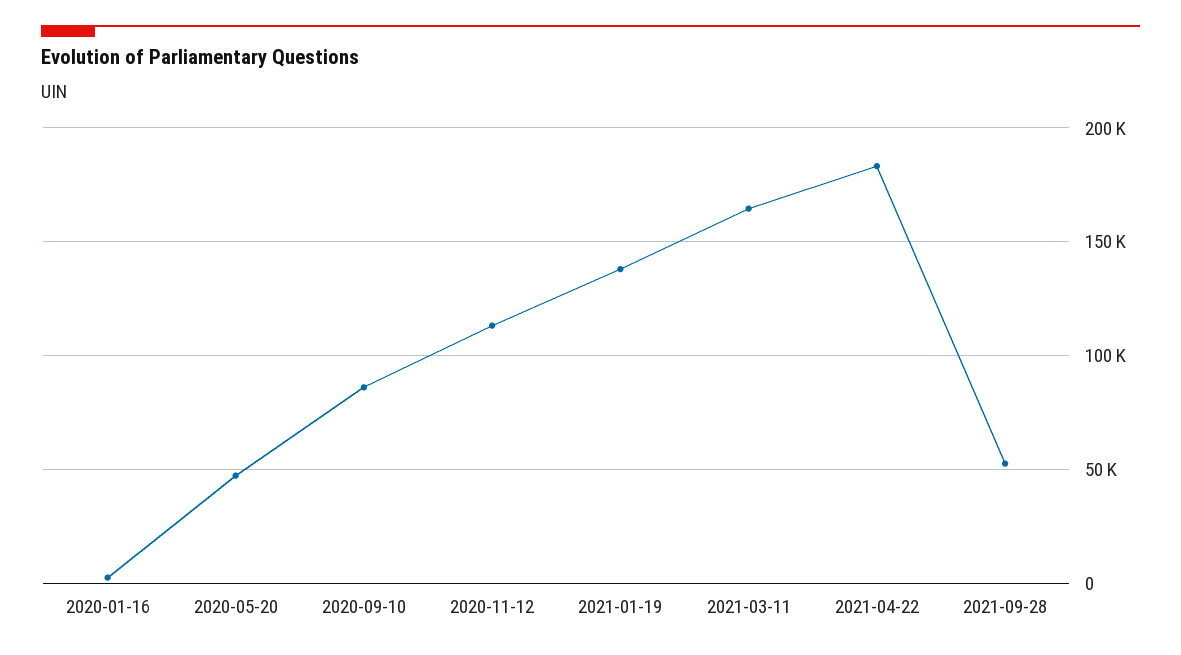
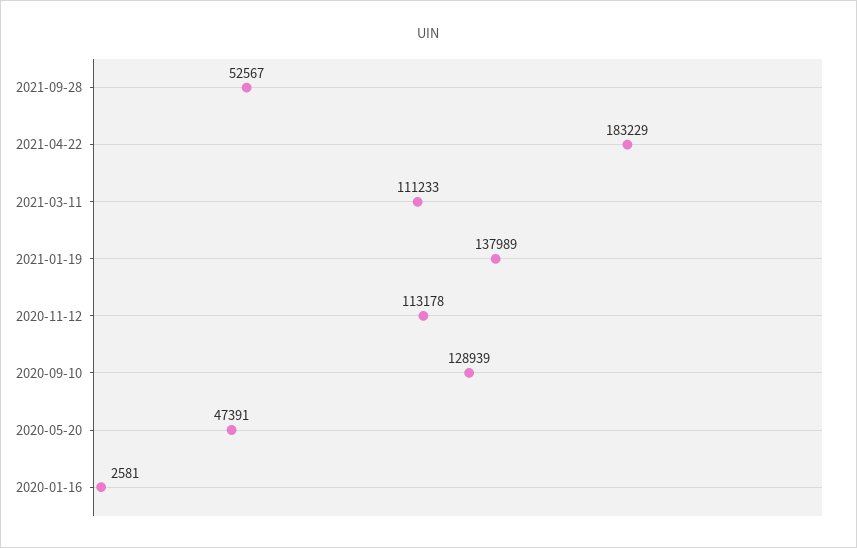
2020-09-10: 85000 -> 128939
2021-03-11: 165000 -> 111233

